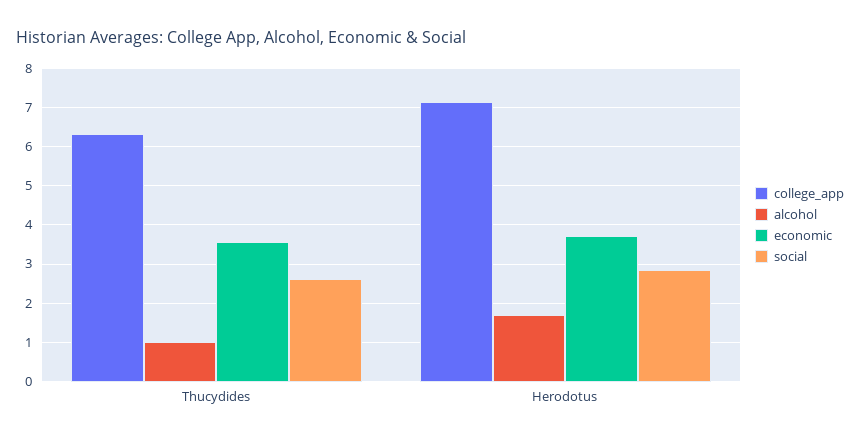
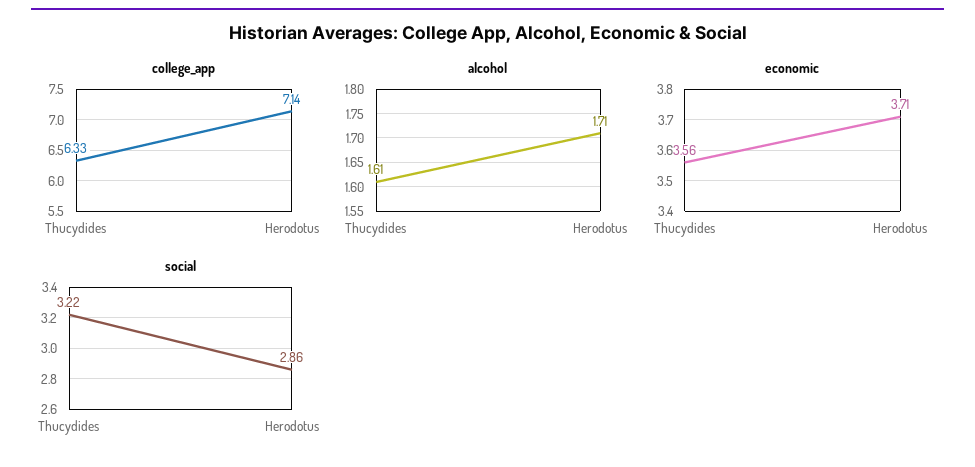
alcohol, Thucydides: 1 -> 1.61
social, Thucydides: 2.6 -> 3.22

